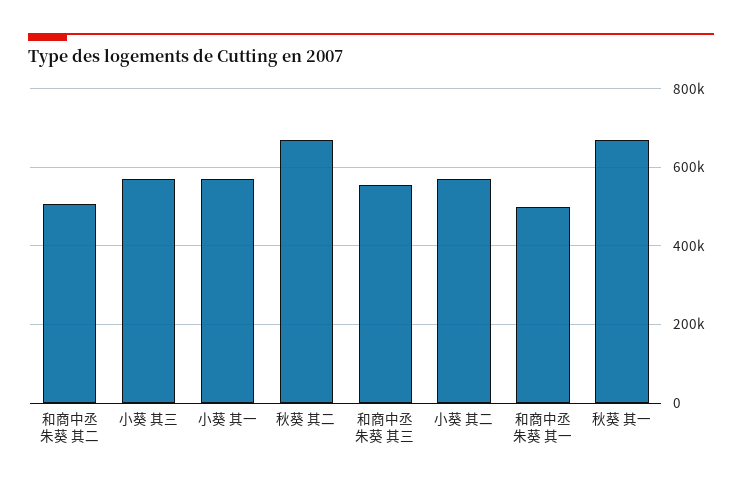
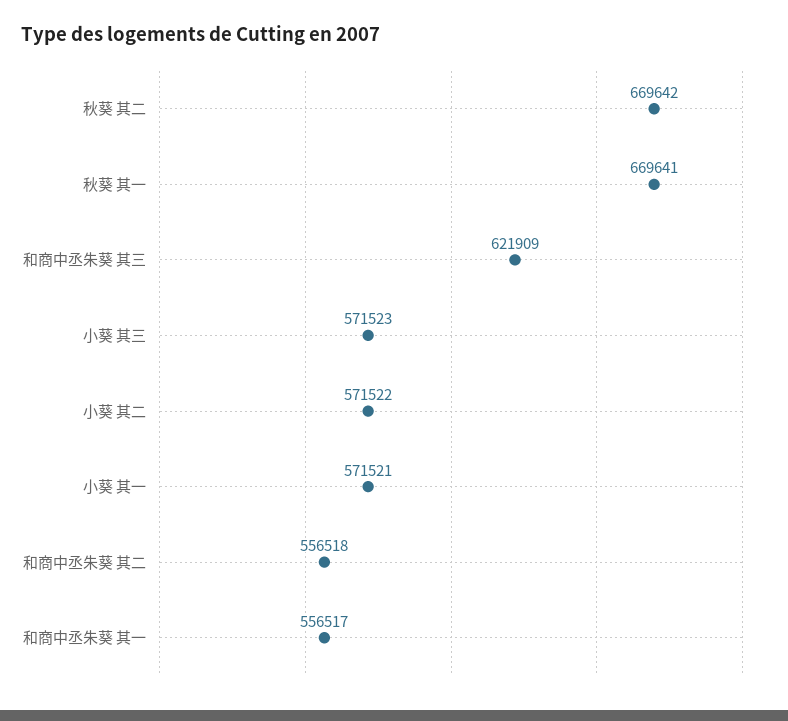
和商中丞朱葵 其二: 500000 -> 556518
和商中丞朱葵 其三: 560000 -> 621909
和商中丞朱葵 其一: 500000 -> 556517

